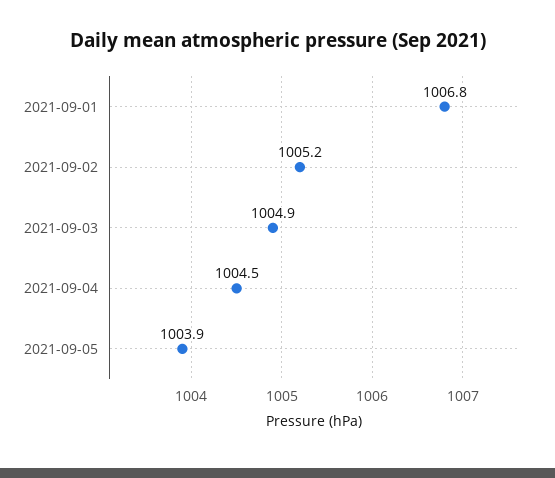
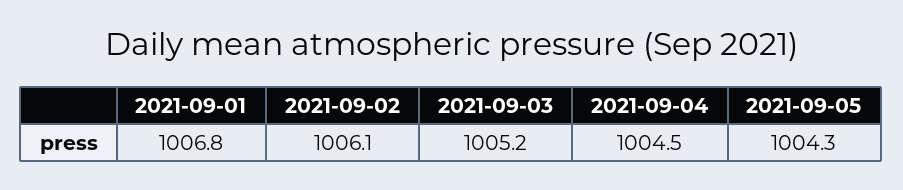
2021-09-02: 1005.2 -> 1006.1
2021-09-03: 1004.9 -> 1005.2
2021-09-05: 1003.9 -> 1004.3

